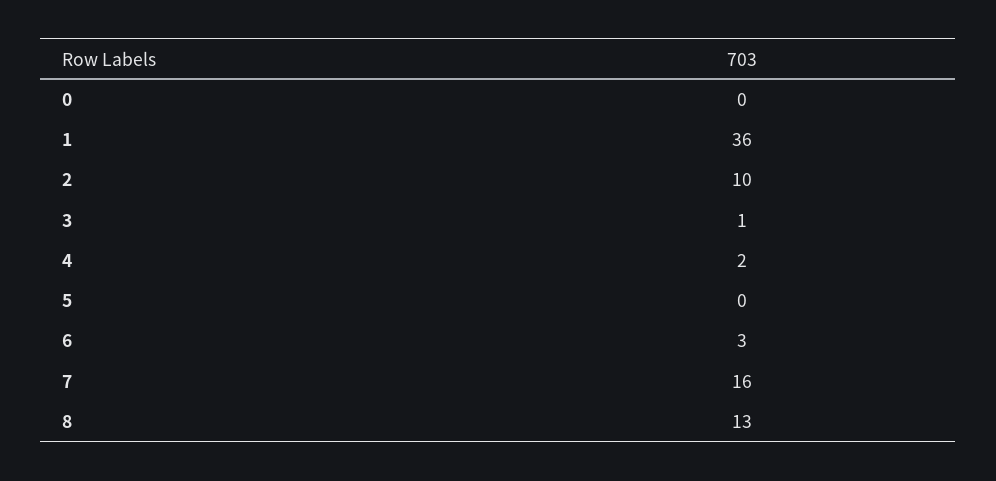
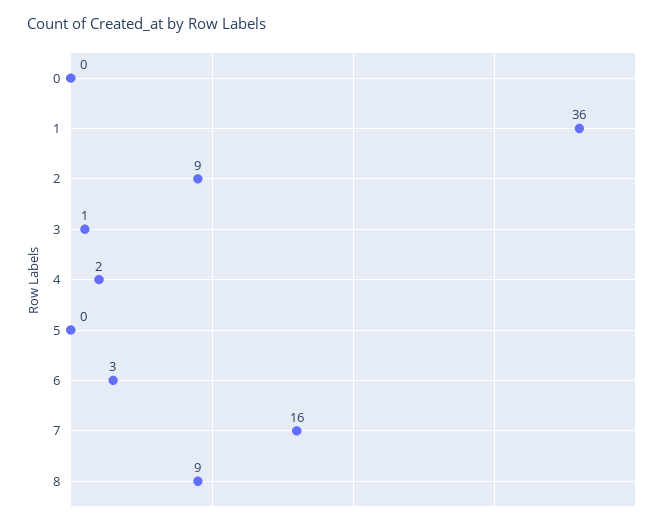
2: 10 -> 9
8: 13 -> 9

